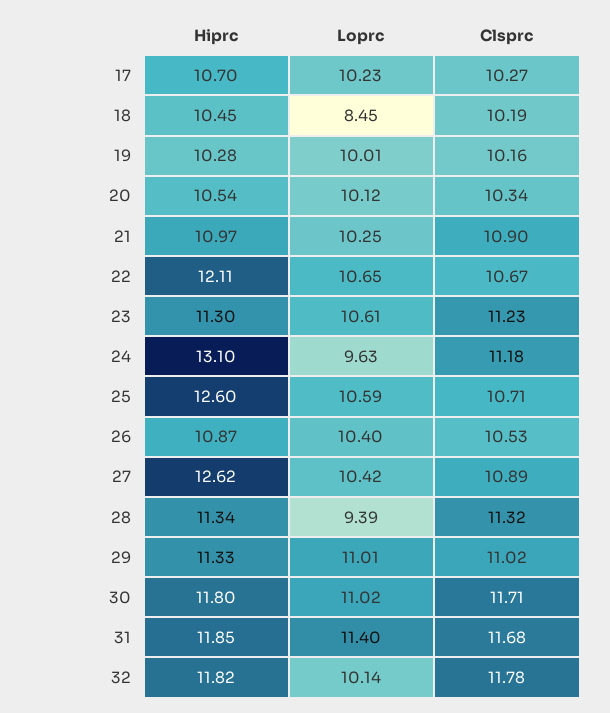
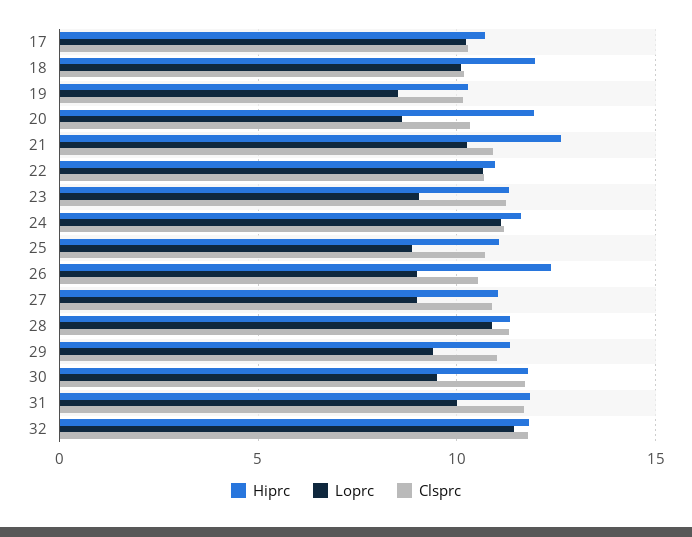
Hiprc, 18: 10.45 -> 12
Loprc, 18: 8.45 -> 10
Loprc, 19: 10.01 -> 8.5
Hiprc, 20: 10.54 -> 12
Loprc, 20: 10.12 -> 8.5
Hiprc, 21: 10.97 -> 12.5
Hiprc, 22: 12.11 -> 11
Loprc, 23: 10.61 -> 9
Hiprc, 24: 13.1 -> 11.5
Loprc, 24: 9.63 -> 11
Hiprc, 25: 12.6 -> 11
Loprc, 25: 10.59 -> 9
Hiprc, 26: 10.87 -> 12.5
Loprc, 26: 10.4 -> 9
Hiprc, 27: 12.62 -> 11
Loprc, 27: 10.42 -> 9
Loprc, 28: 9.39 -> 11
Loprc, 29: 11.01 -> 9.5
Loprc, 30: 11.02 -> 9.5
Loprc, 31: 11.4 -> 10
Loprc, 32: 10.14 -> 11.5

